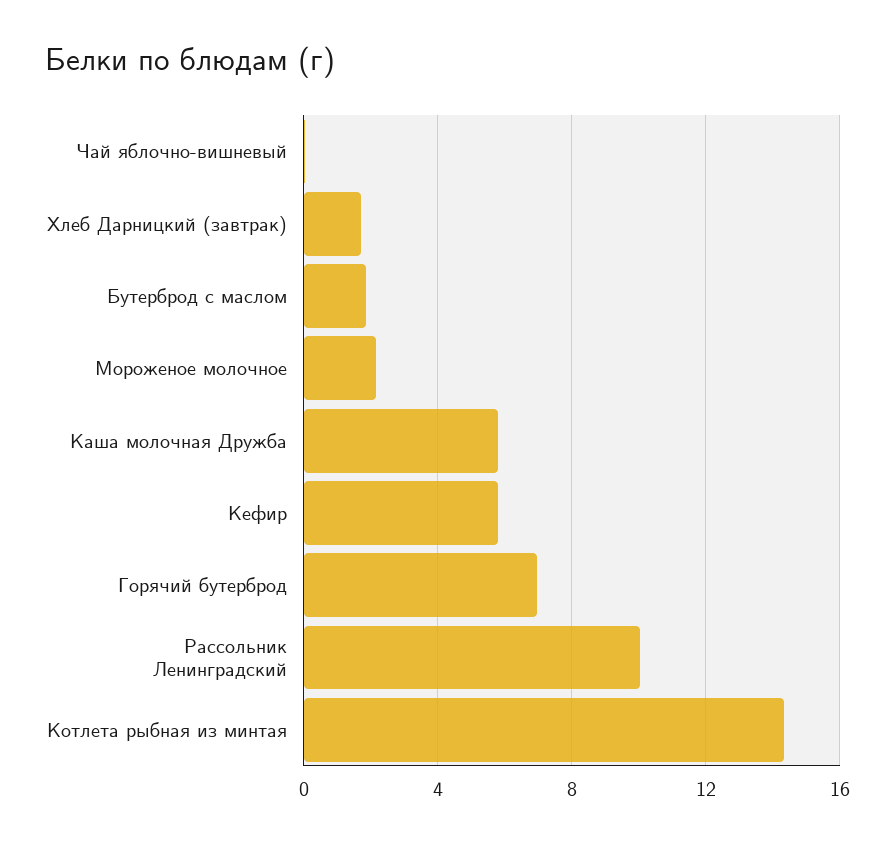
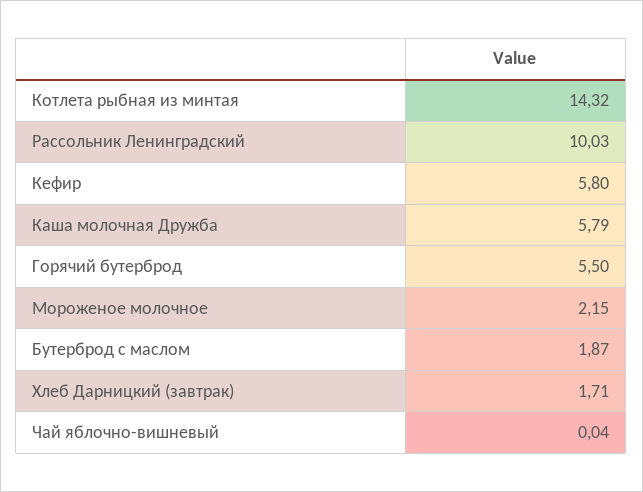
Горячий бутерброд: 7 -> 5.5

